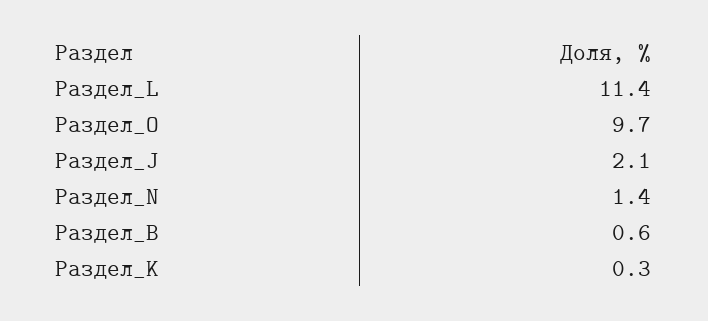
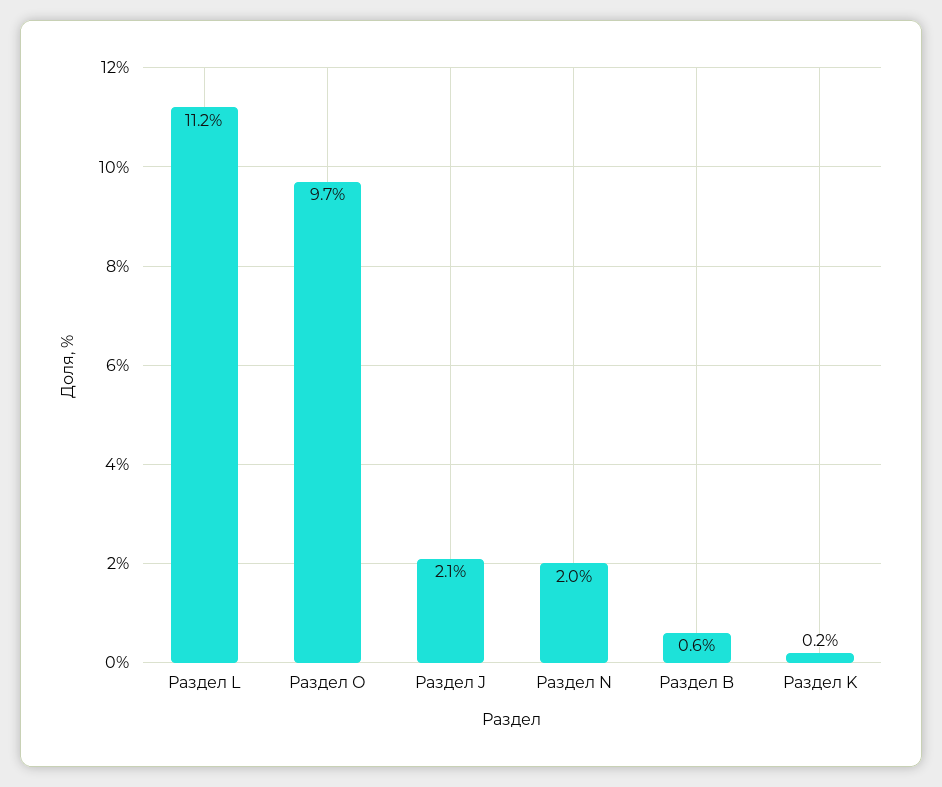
Раздел_L: 11.4 -> 11.2
Раздел_N: 1.4 -> 2
Раздел_K: 0.3 -> 0.2

